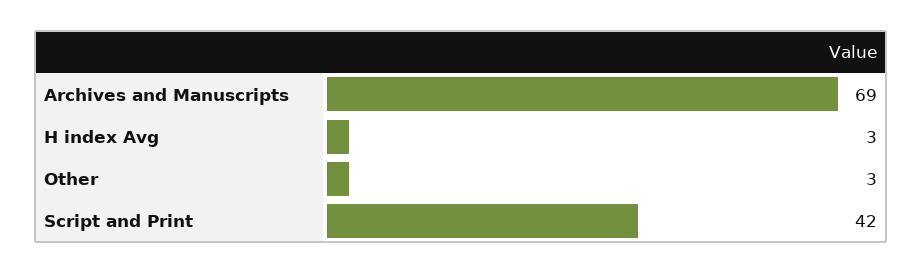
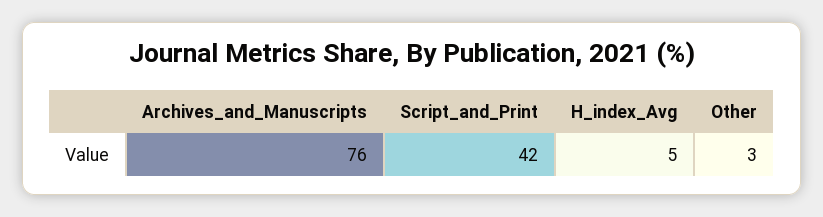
Archives and Manuscripts: 69 -> 76
H index Avg: 3 -> 5

